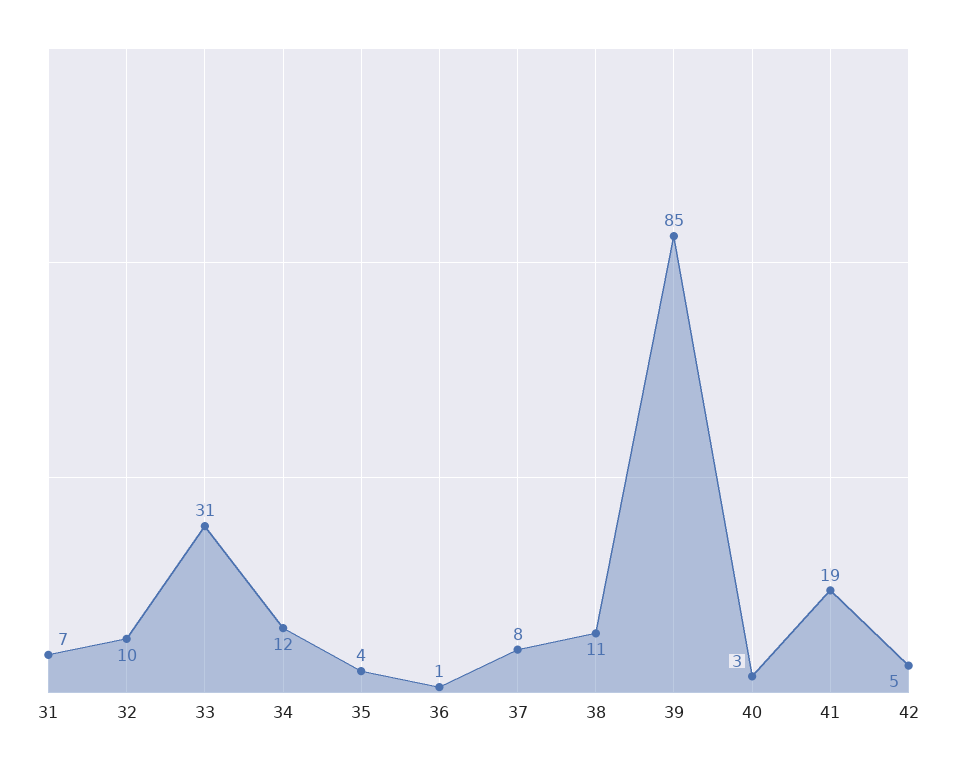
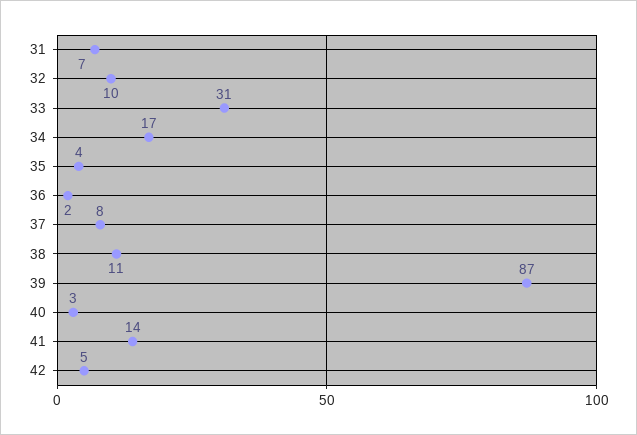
34: 12 -> 17
36: 1 -> 2
39: 85 -> 87
41: 19 -> 14

